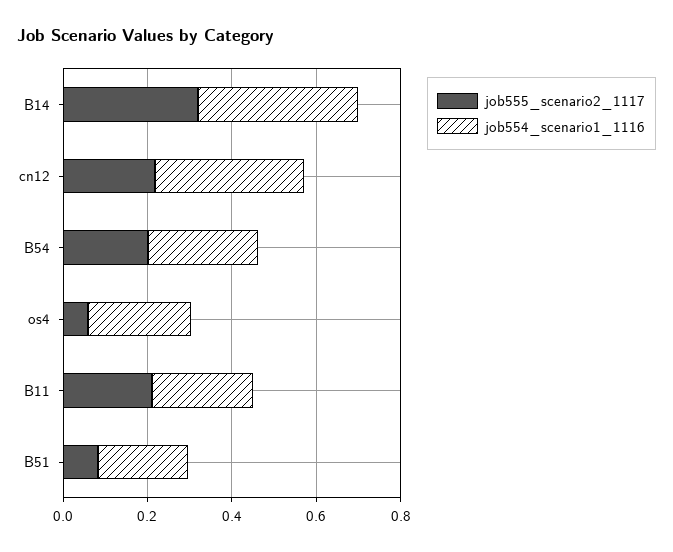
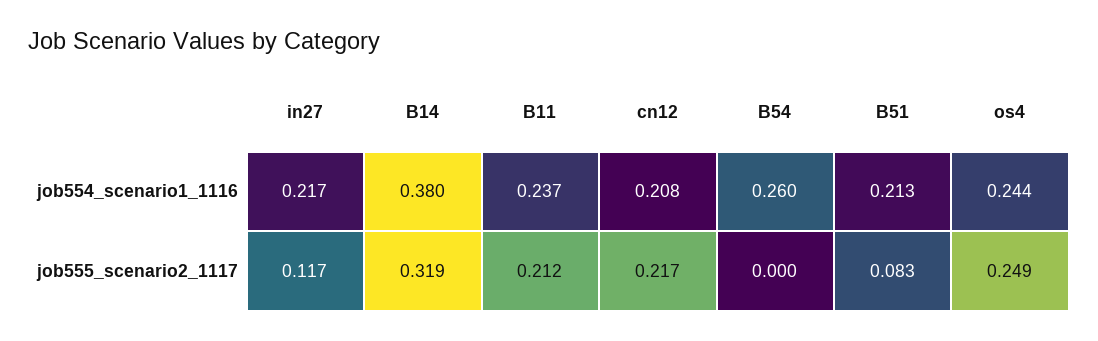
job554_scenario1_1116, cn12: 0.35 -> 0.208
job555_scenario2_1117, B54: 0.2 -> 0
job555_scenario2_1117, os4: 0.05 -> 0.249
job554_scenario1_1116, in27: none -> 0.217
job555_scenario2_1117, in27: none -> 0.117

